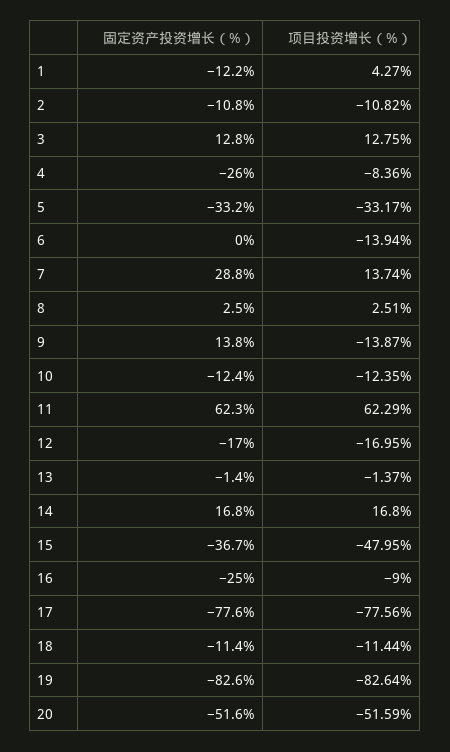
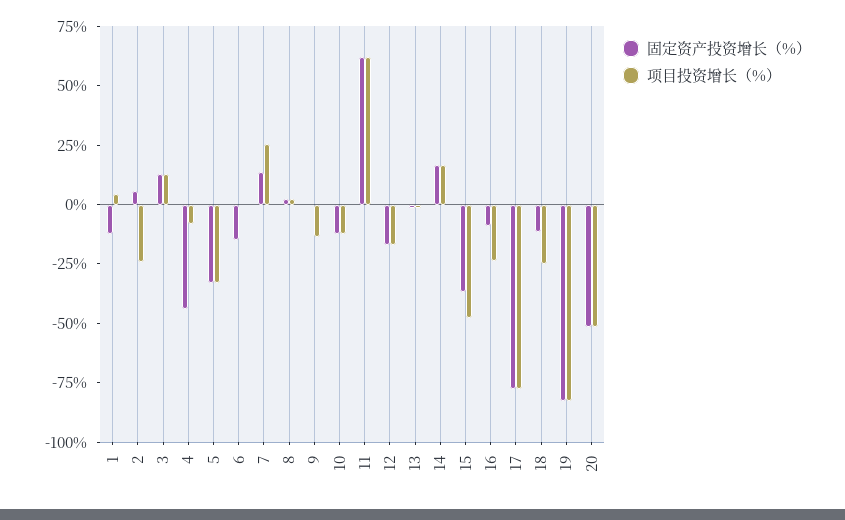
固定资产投资增长（%）, 2: -10.8 -> 5
项目投资增长（%）, 2: -10.82 -> -25
固定资产投资增长（%）, 4: -26 -> -45
固定资产投资增长（%）, 6: 0 -> -15
项目投资增长（%）, 6: -13.94 -> 0
固定资产投资增长（%）, 7: 28.8 -> 15
项目投资增长（%）, 7: 13.74 -> 25
固定资产投资增长（%）, 9: 13.8 -> 0
固定资产投资增长（%）, 16: -25 -> -10
项目投资增长（%）, 16: -9 -> -25
项目投资增长（%）, 18: -11.44 -> -25

